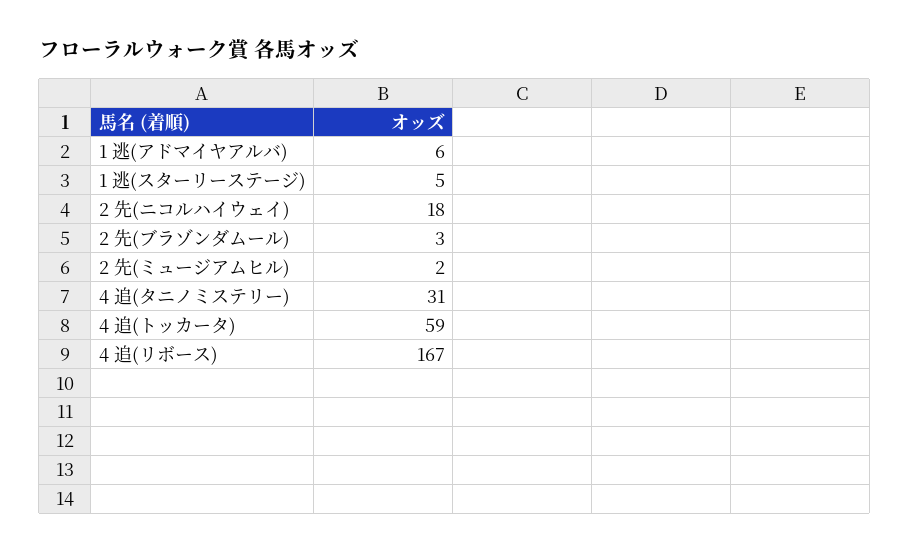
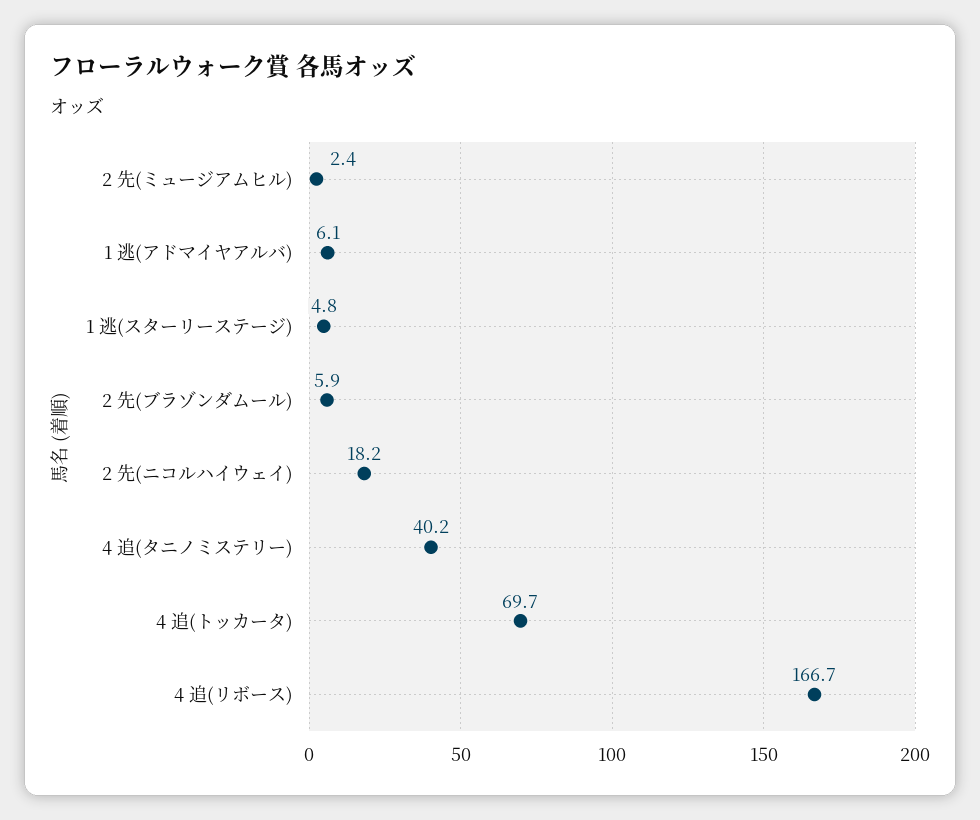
2 先(ブラゾンダムール): 3 -> 5.9
4 追(タニノミステリー): 31 -> 40.2
4 追(トッカータ): 59 -> 69.7

